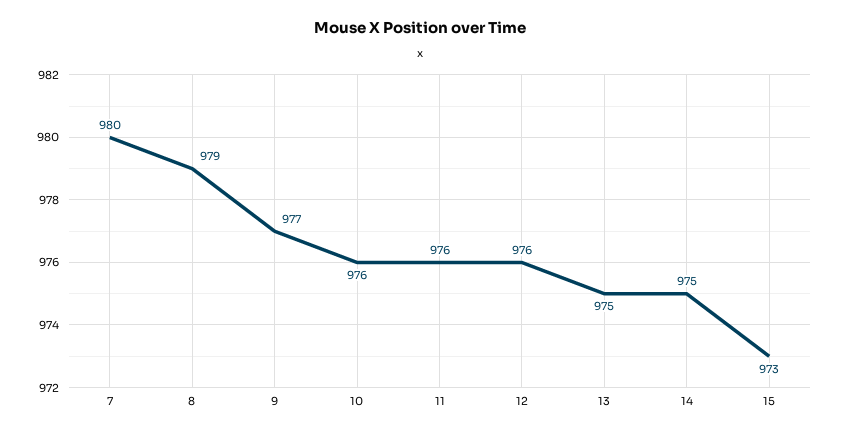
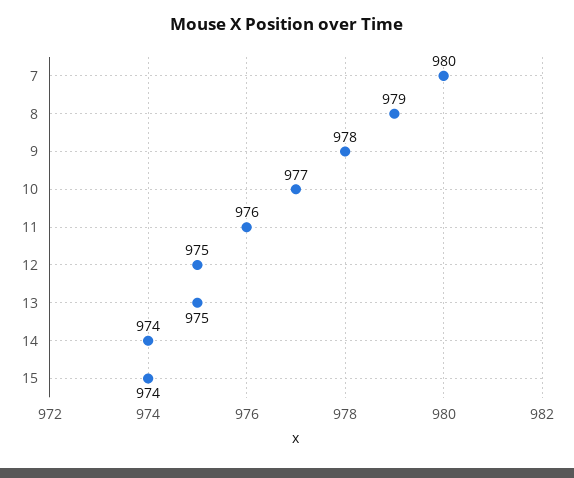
9: 977 -> 978
10: 976 -> 977
12: 976 -> 975
14: 975 -> 974
15: 973 -> 974

